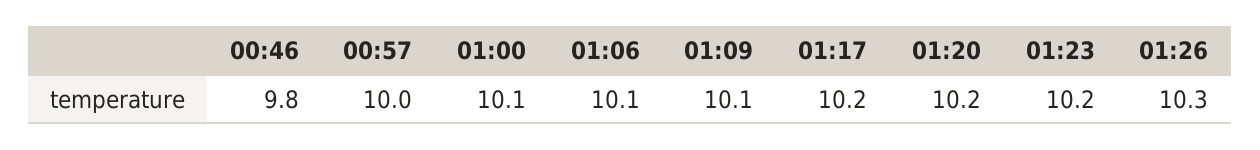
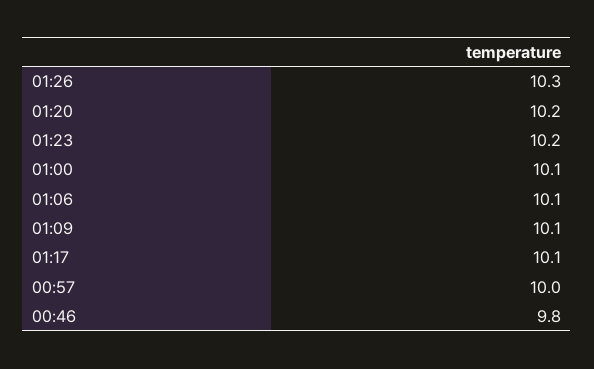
01:17: 10.2 -> 10.1

